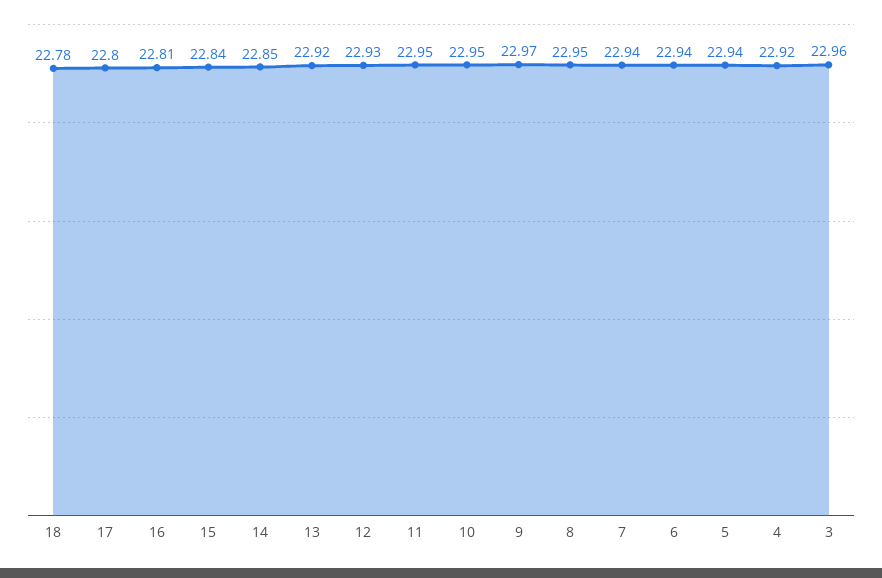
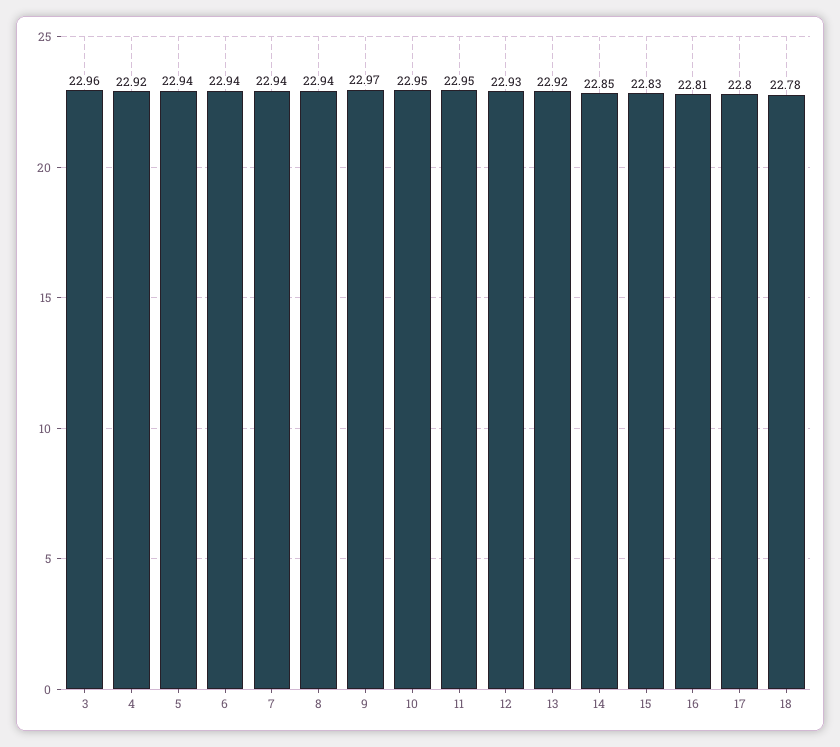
15: 22.84 -> 22.83
8: 22.95 -> 22.94

